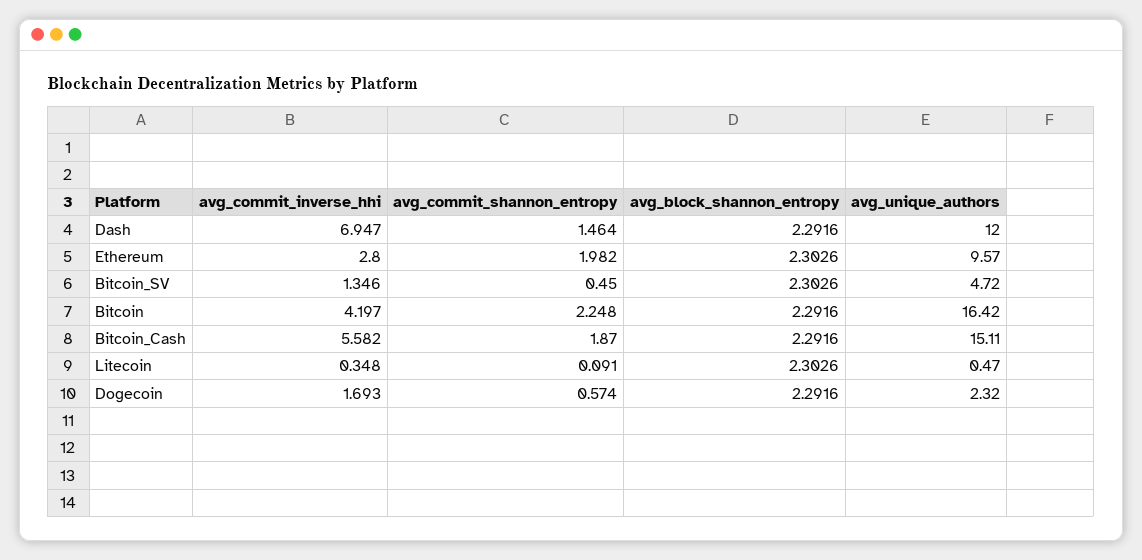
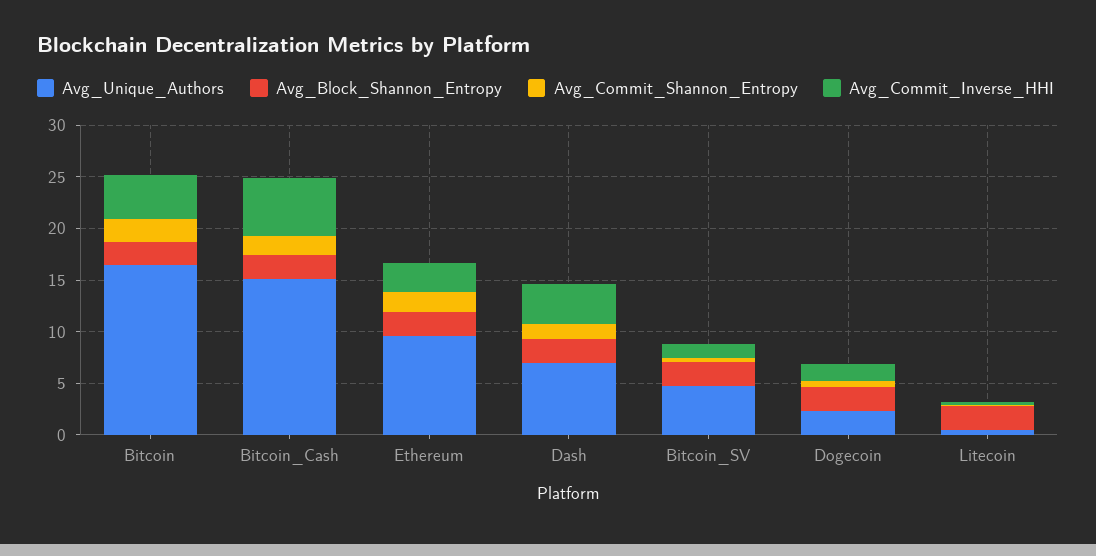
avg_commit_inverse_hhi, Dash: 6.947 -> 4
avg_unique_authors, Dash: 12 -> 7

